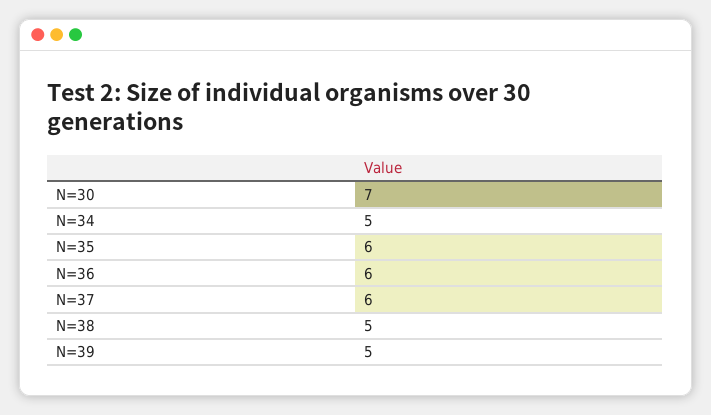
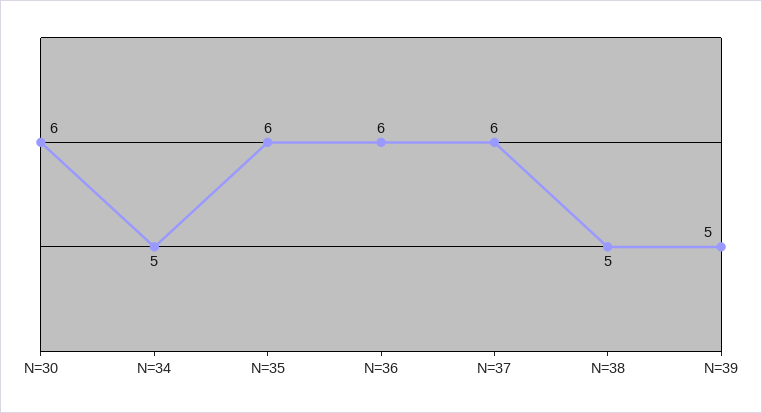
N=30: 7 -> 6

